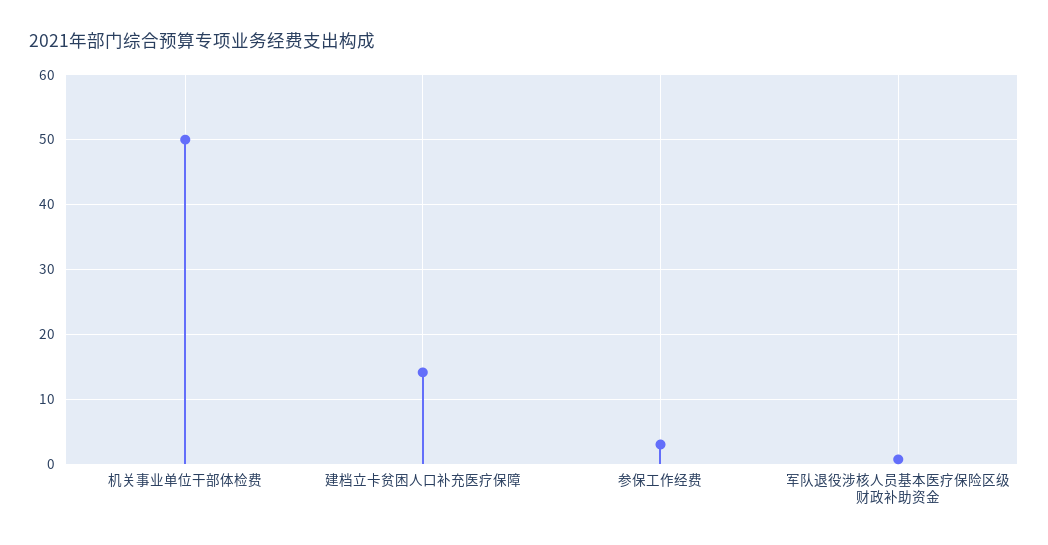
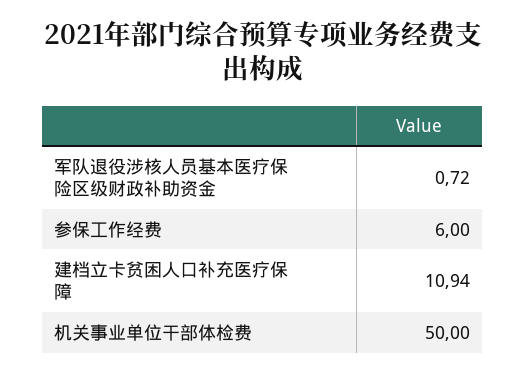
建档立卡贫困人口补充医疗保障: 14 -> 10.94
参保工作经费: 3 -> 6

